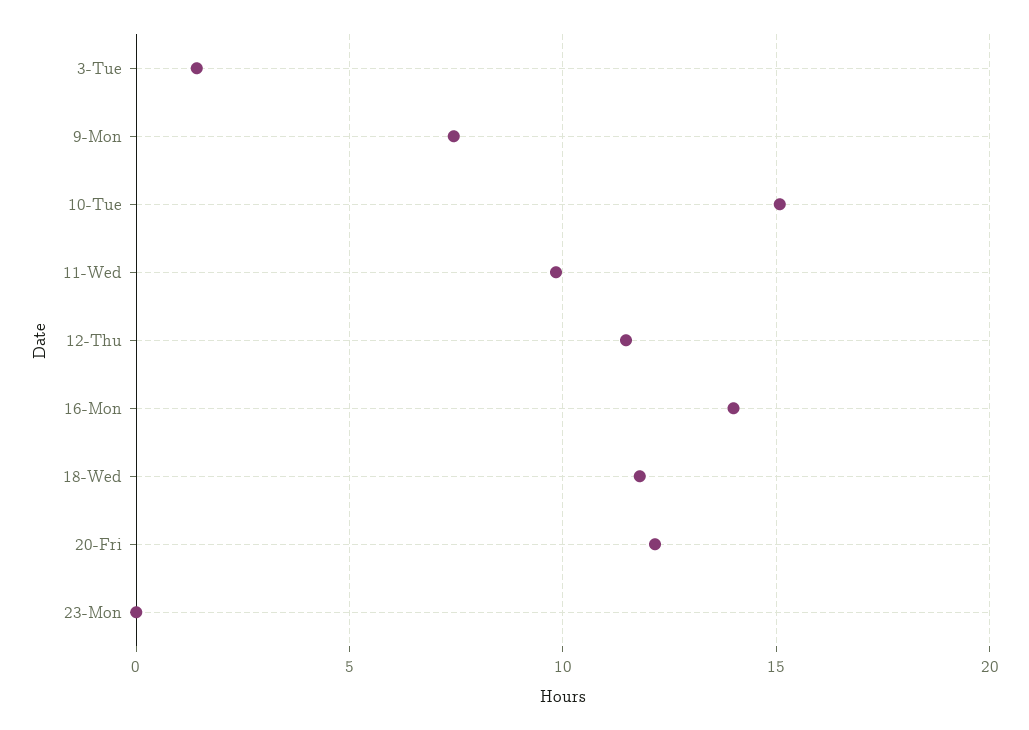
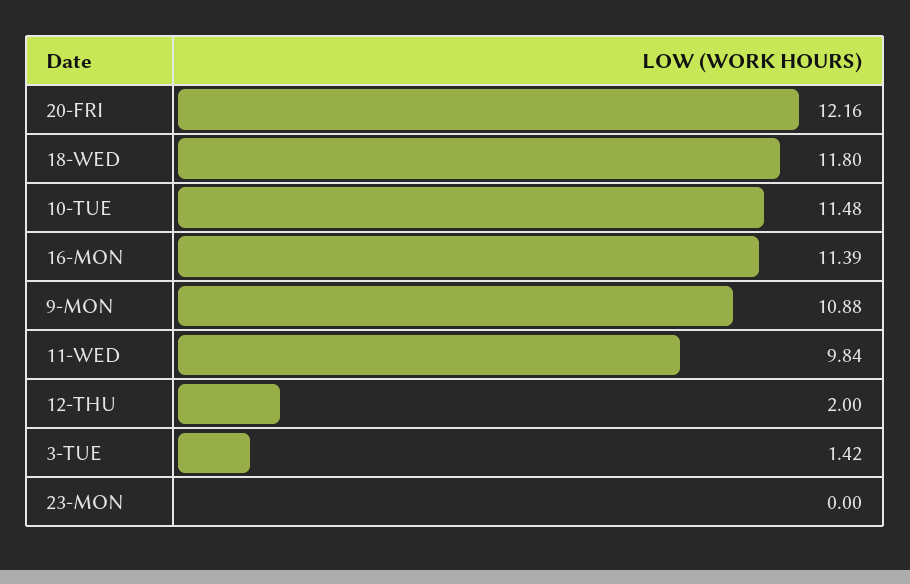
9-Mon: 7.5 -> 10.88
10-Tue: 15 -> 11.48
12-Thu: 11.5 -> 2
16-Mon: 14 -> 11.39

